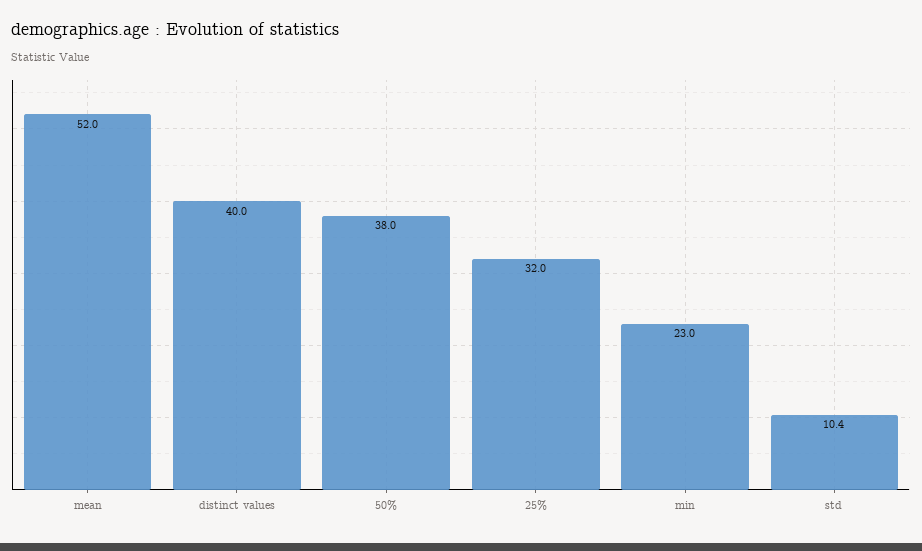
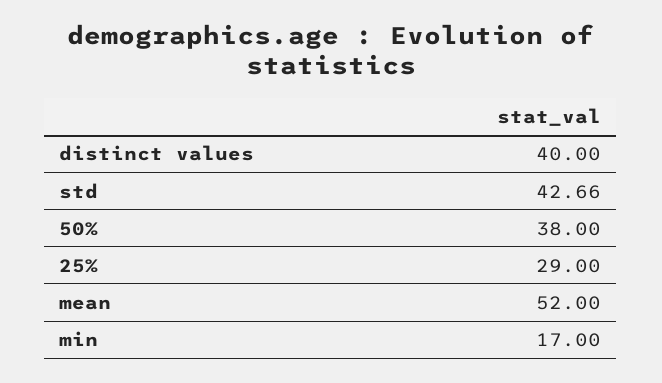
25%: 32 -> 29
min: 23 -> 17
std: 10.4 -> 42.66

